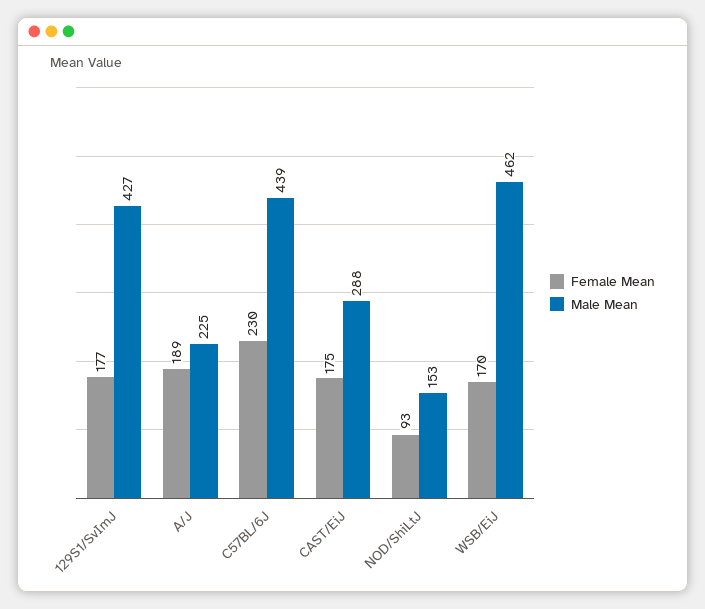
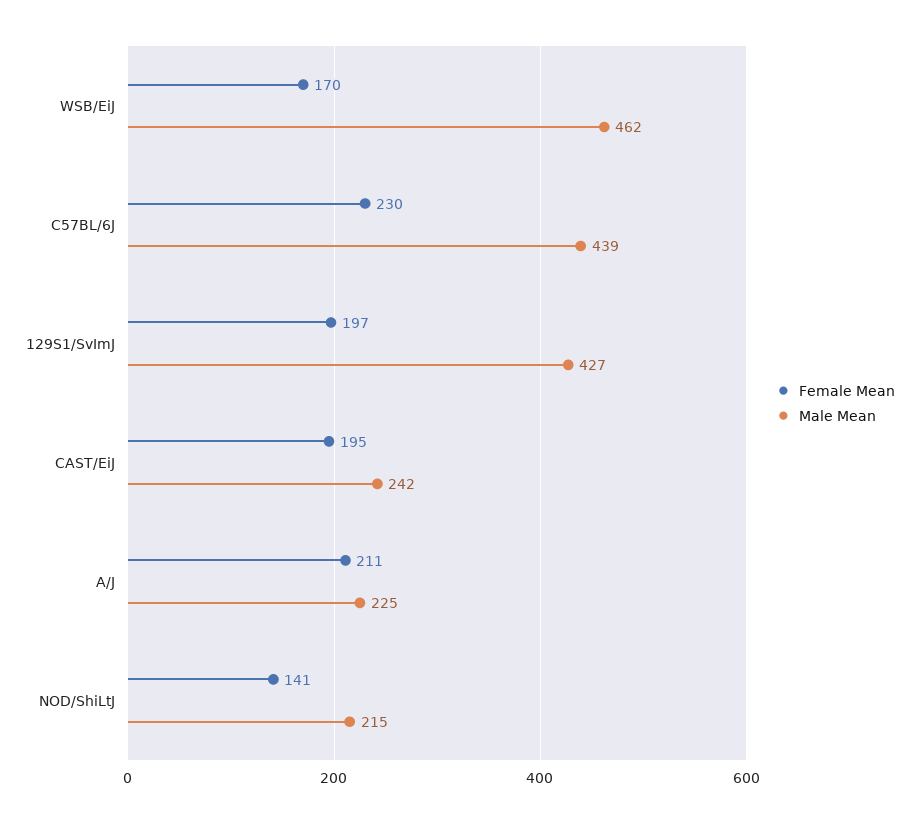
Female Mean, 129S1/SvImJ: 177 -> 197
Female Mean, A/J: 189 -> 211
Female Mean, CAST/EiJ: 175 -> 195
Male Mean, CAST/EiJ: 288 -> 242
Female Mean, NOD/ShiLtJ: 93 -> 141
Male Mean, NOD/ShiLtJ: 153 -> 215

